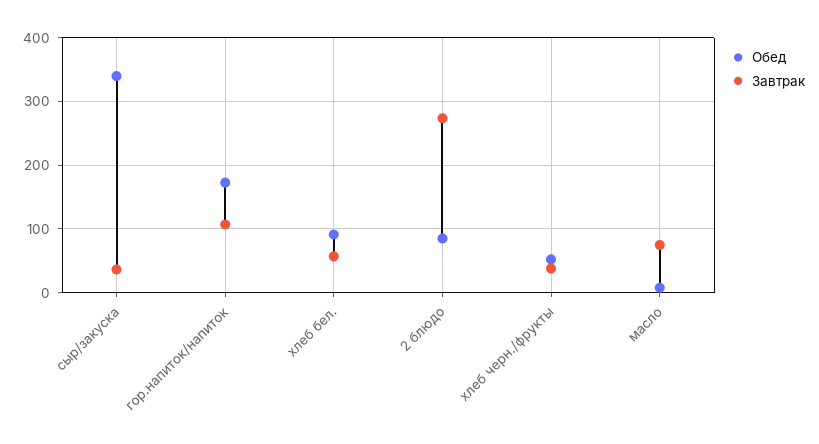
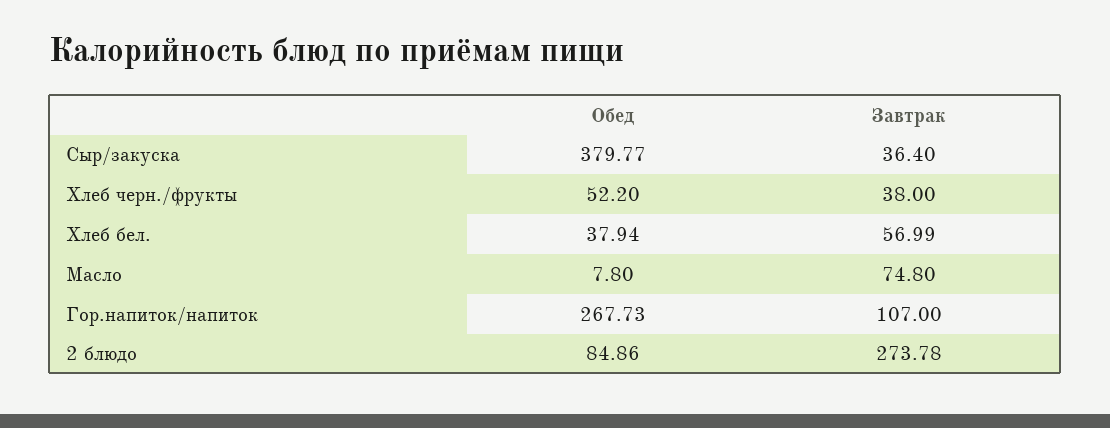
Обед, сыр/закуска: 340 -> 379.77
Обед, гор.напиток/напиток: 170 -> 267.73
Обед, хлеб бел.: 90 -> 37.94

